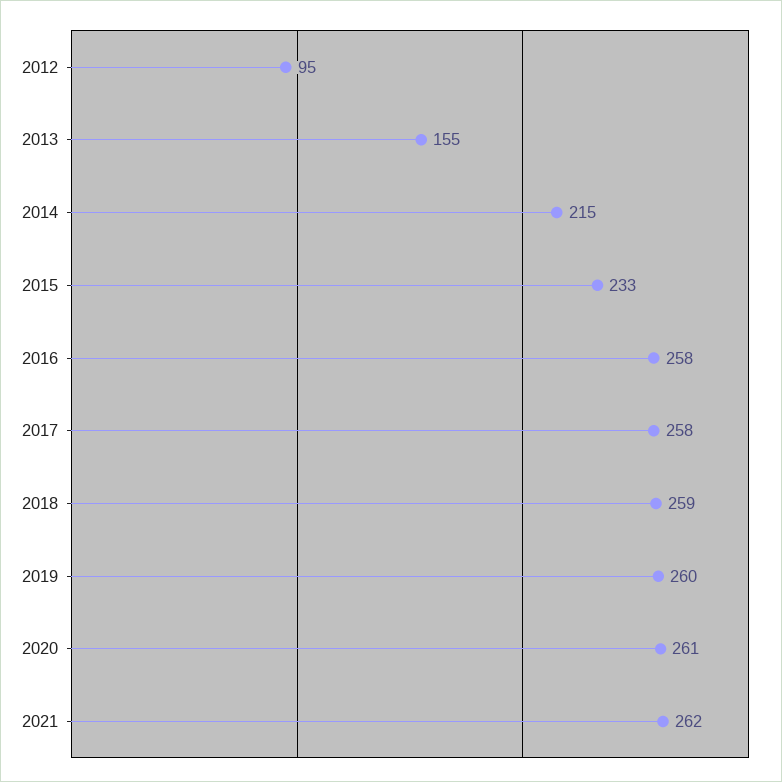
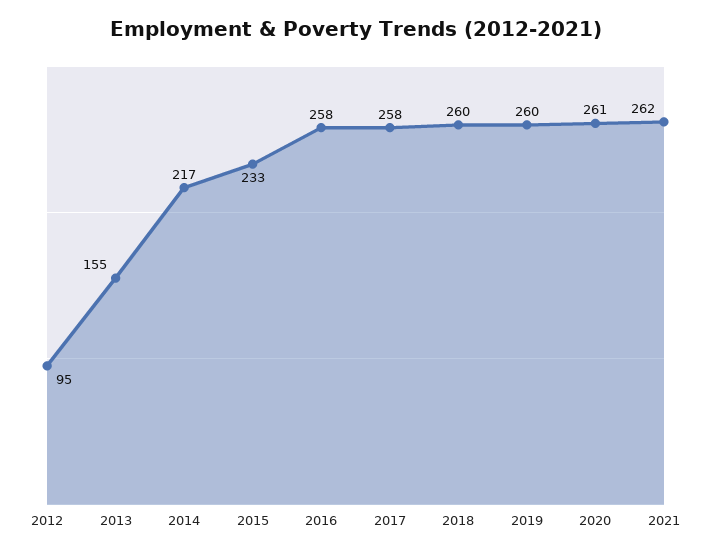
2014: 215 -> 217
2018: 259 -> 260

